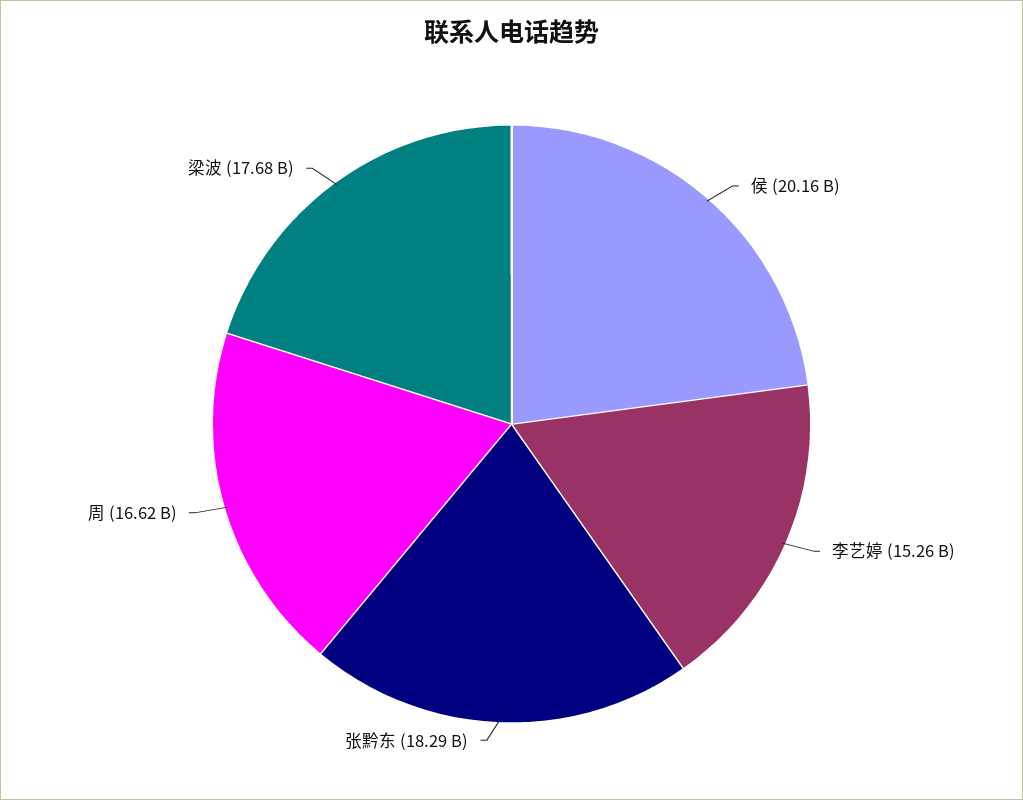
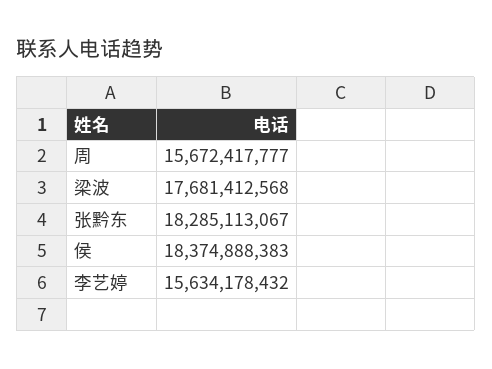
侯: 20160000000 -> 18374888383
李艺婷: 15260000000 -> 15634178432
周: 16620000000 -> 15672417777

